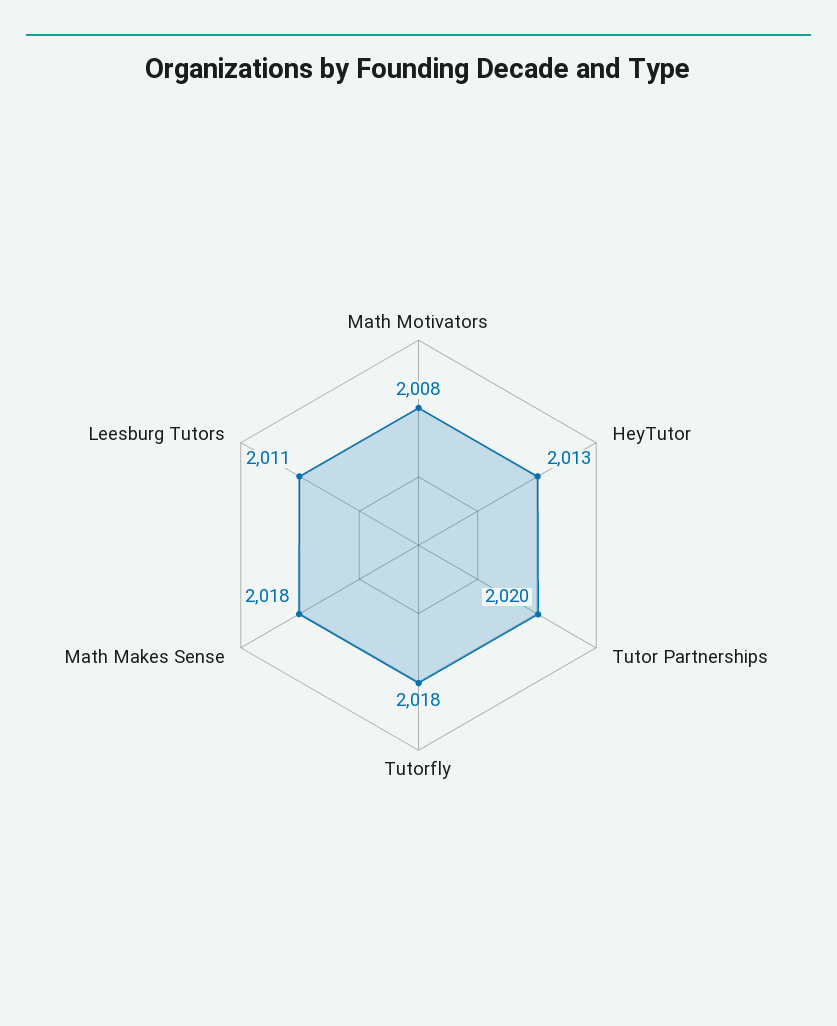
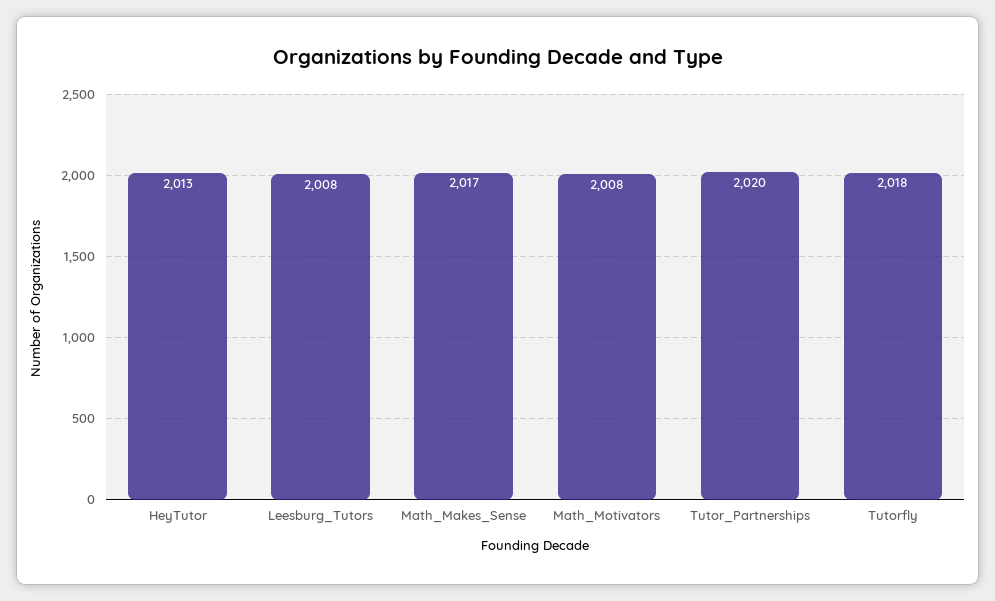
Math Makes Sense: 2018 -> 2017
Leesburg Tutors: 2011 -> 2008

